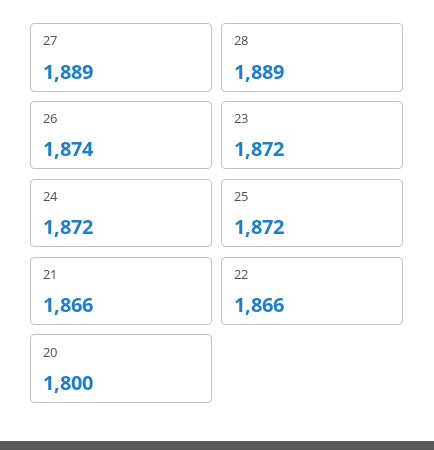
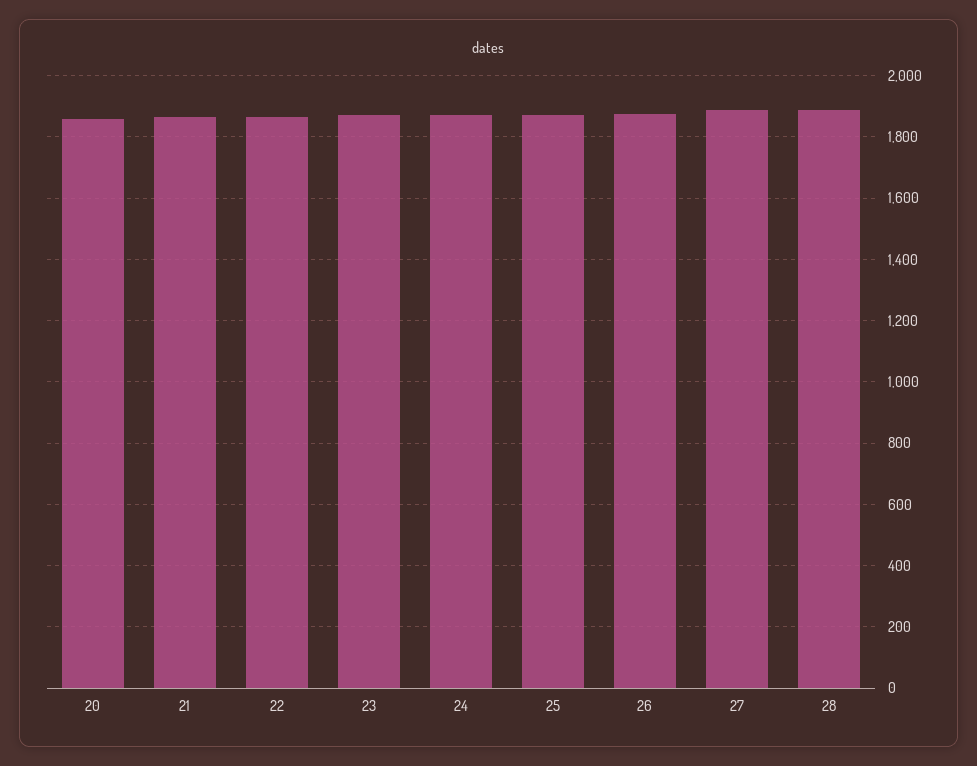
20: 1800 -> 1860

